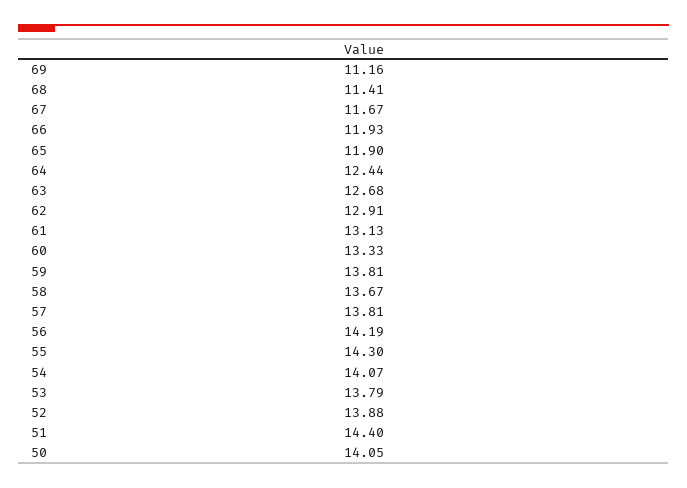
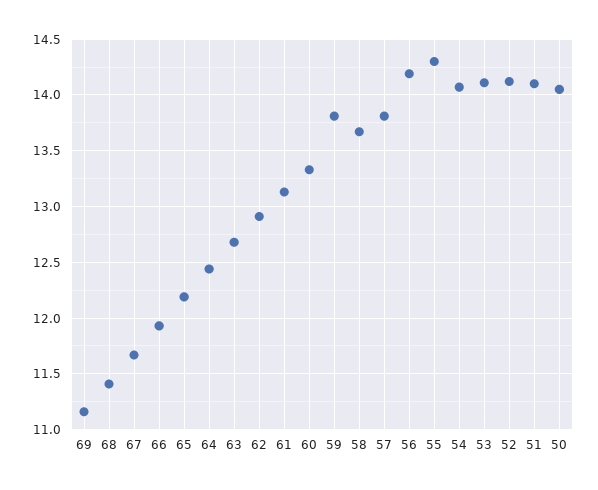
65: 11.9 -> 12.2
53: 13.79 -> 14.1
52: 13.88 -> 14.1
51: 14.4 -> 14.1

